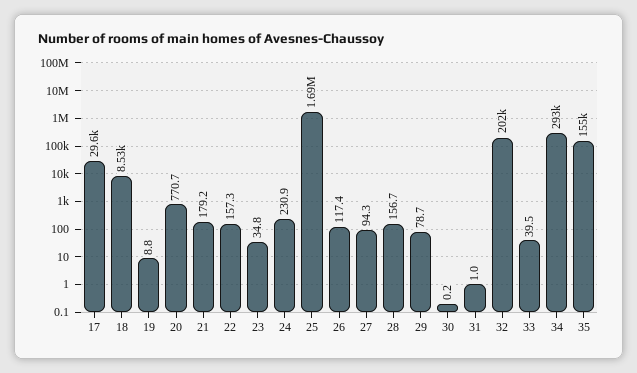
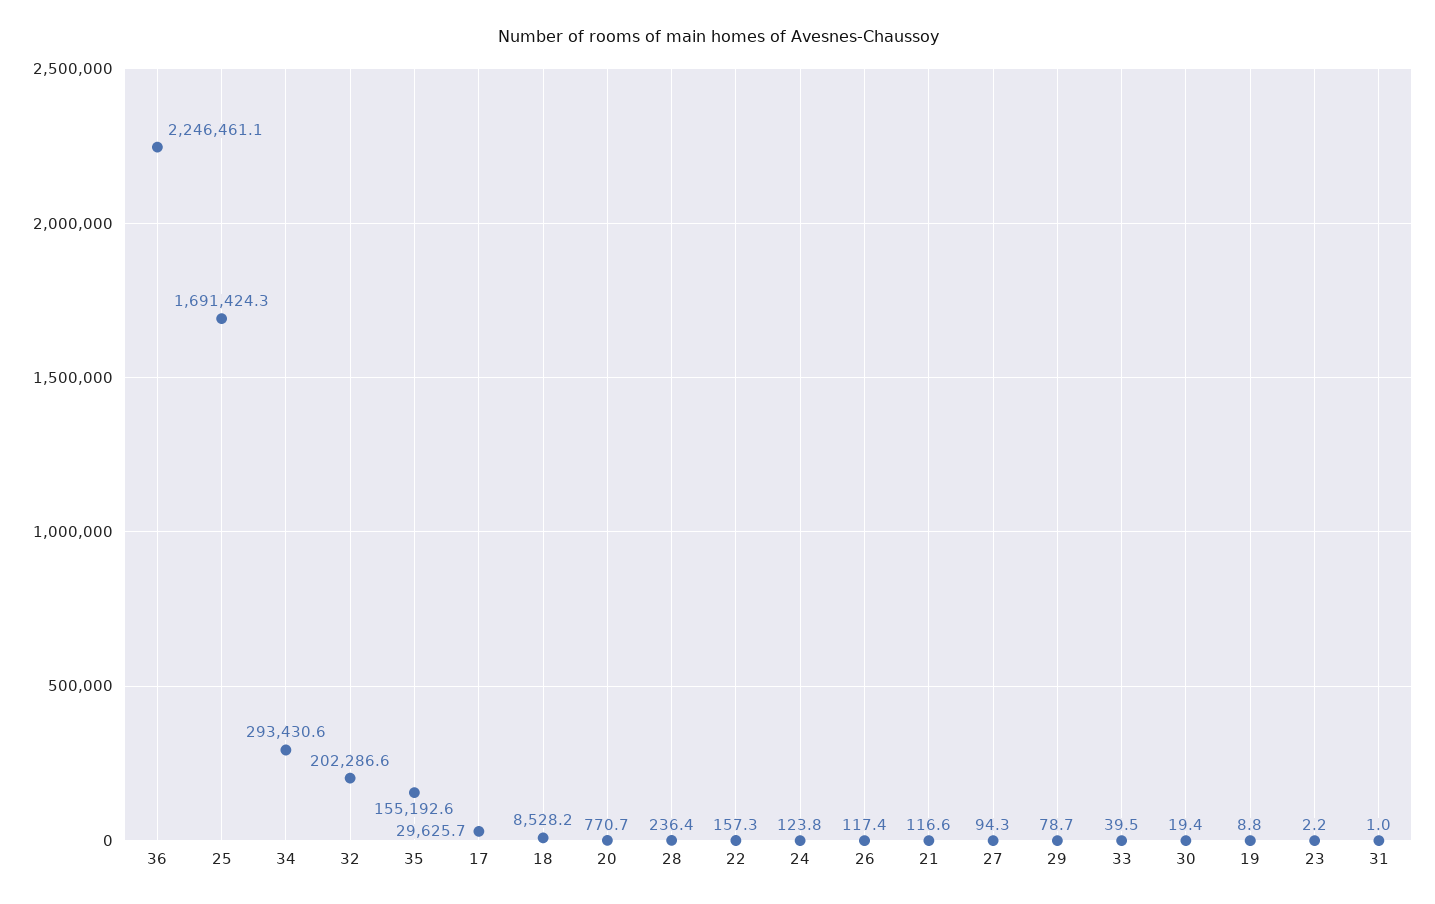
21: 179.2 -> 116.6
23: 34.8 -> 2.2
24: 230.9 -> 123.8
28: 156.7 -> 236.4
30: 0.2 -> 19.4
36: none -> 2246461.1

